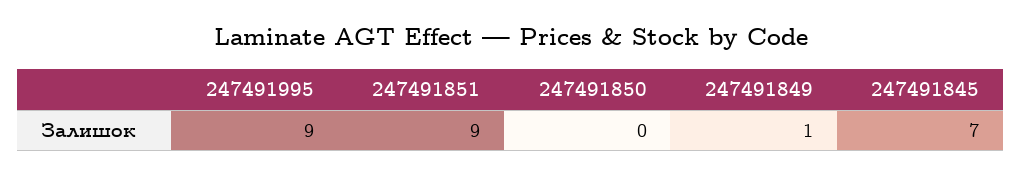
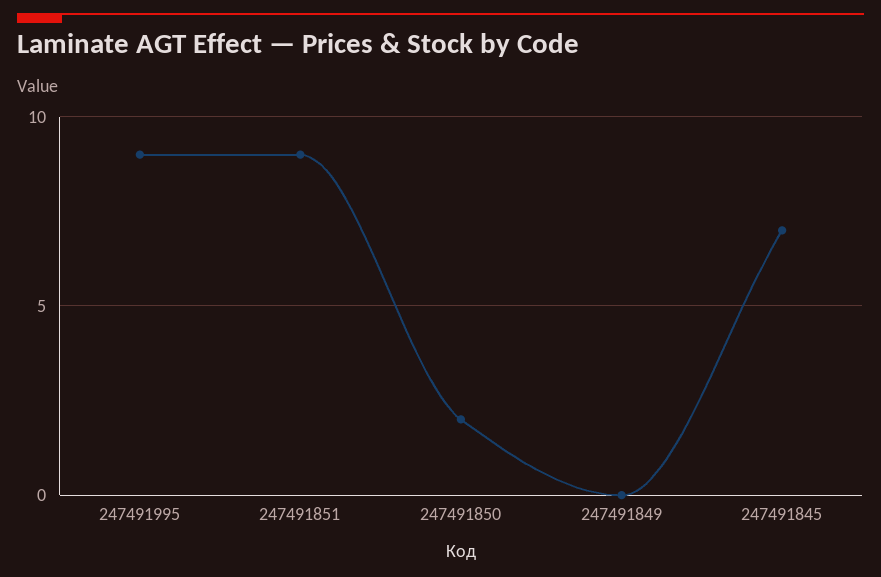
247491850: 0 -> 2
247491849: 1 -> 0

